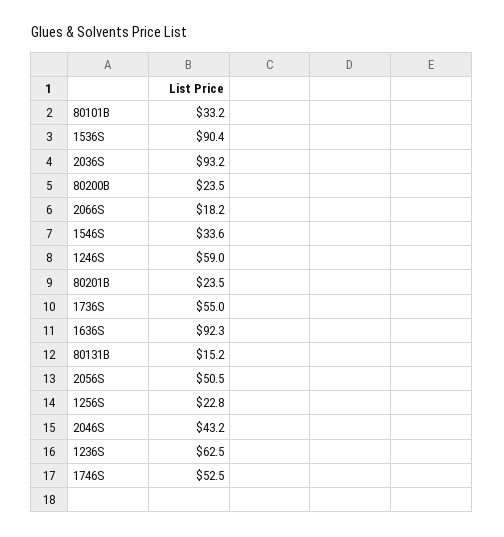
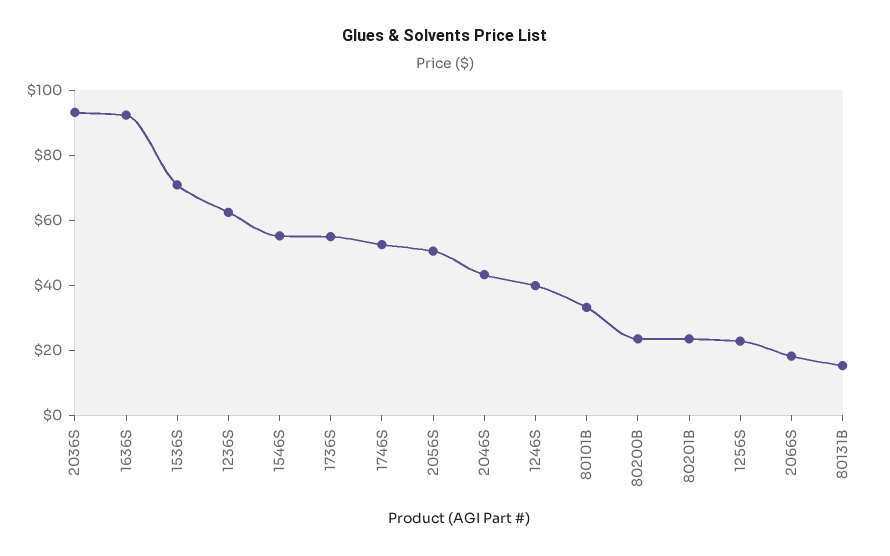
1536S: 90.4 -> 70
1546S: 33.6 -> 55
1246S: 59 -> 40

